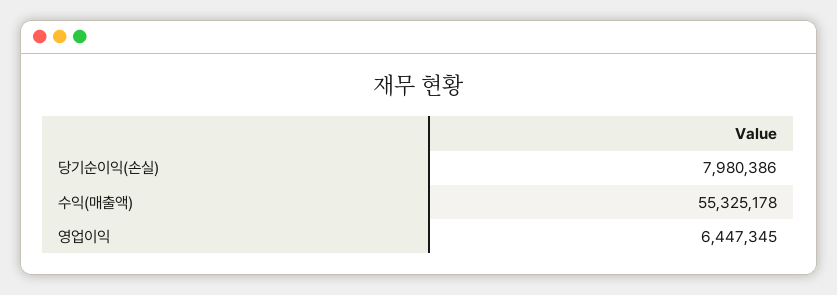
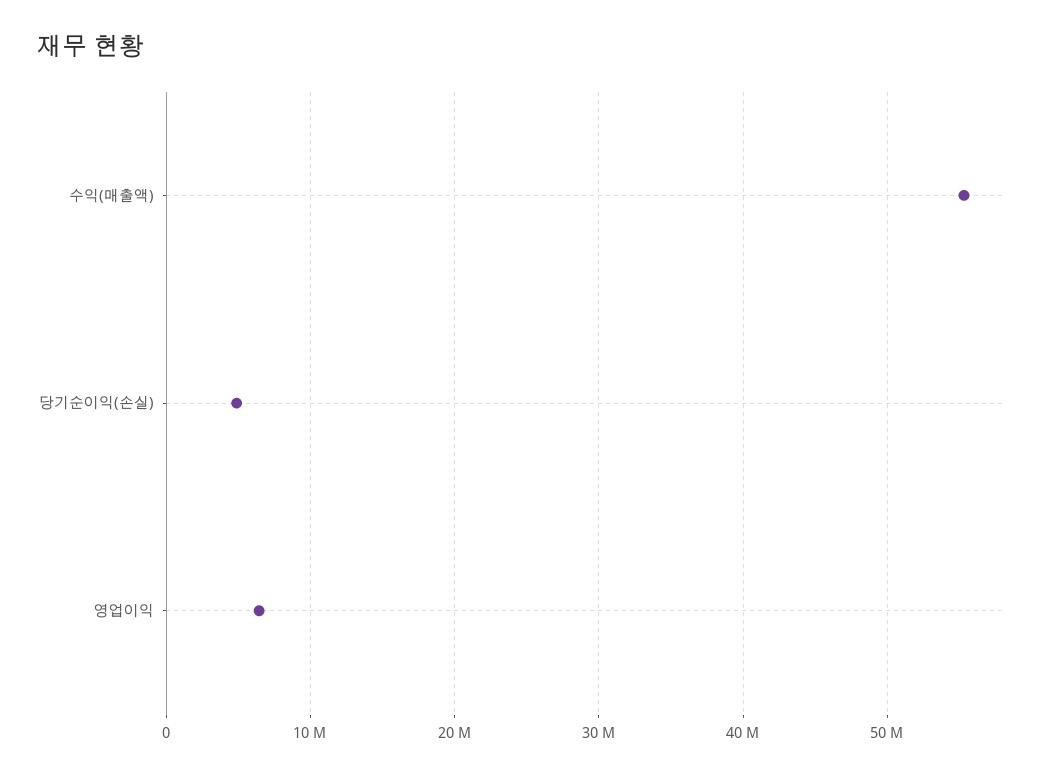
당기순이익(손실): 7980386 -> 5000000

